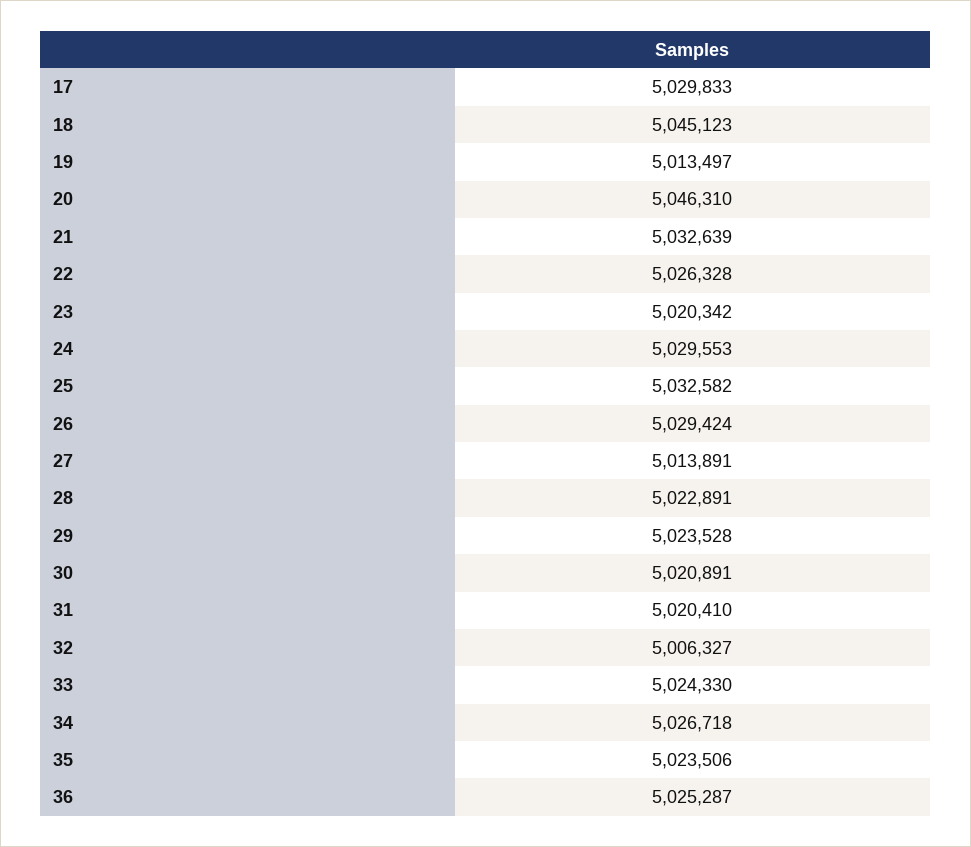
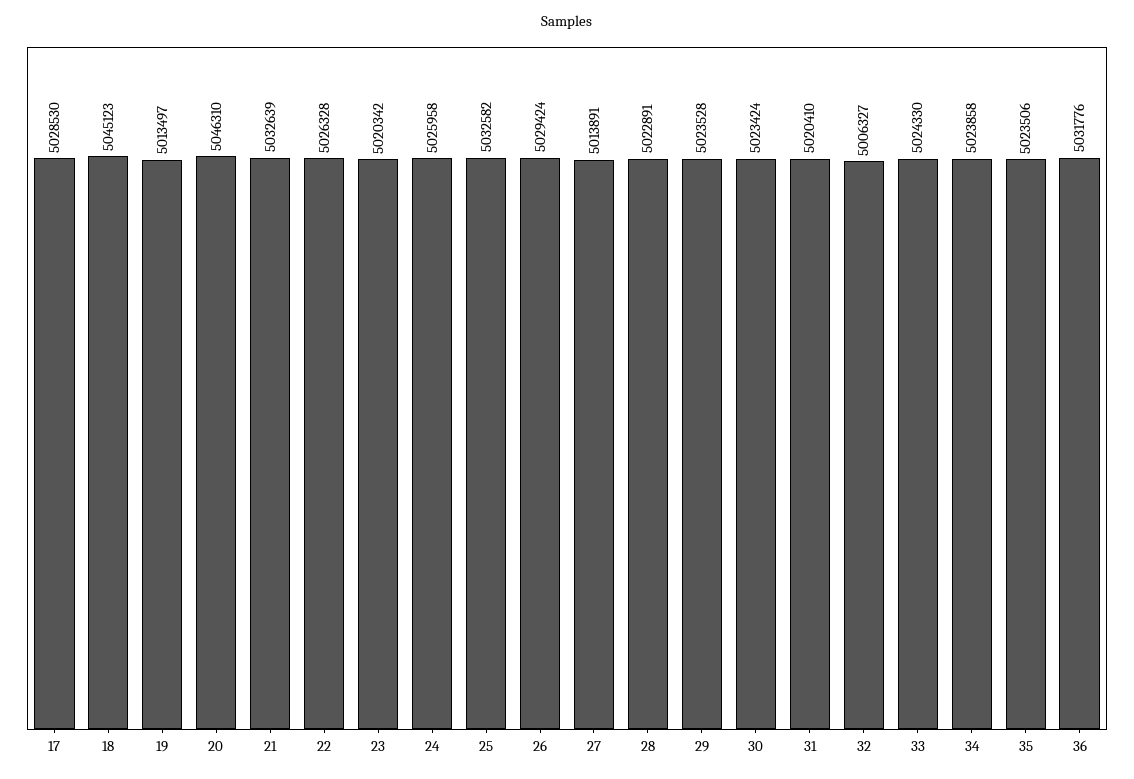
17: 5029833 -> 5028530
24: 5029553 -> 5025958
30: 5020891 -> 5023424
34: 5026718 -> 5023858
36: 5025287 -> 5031776

